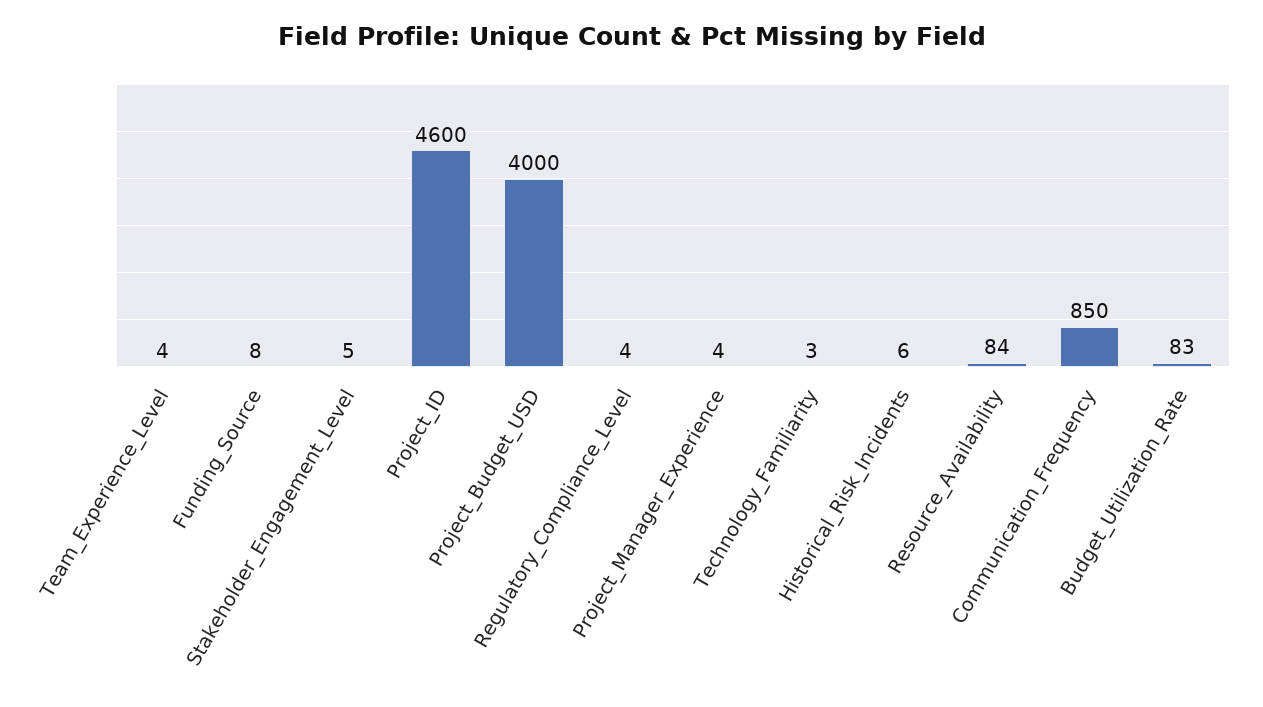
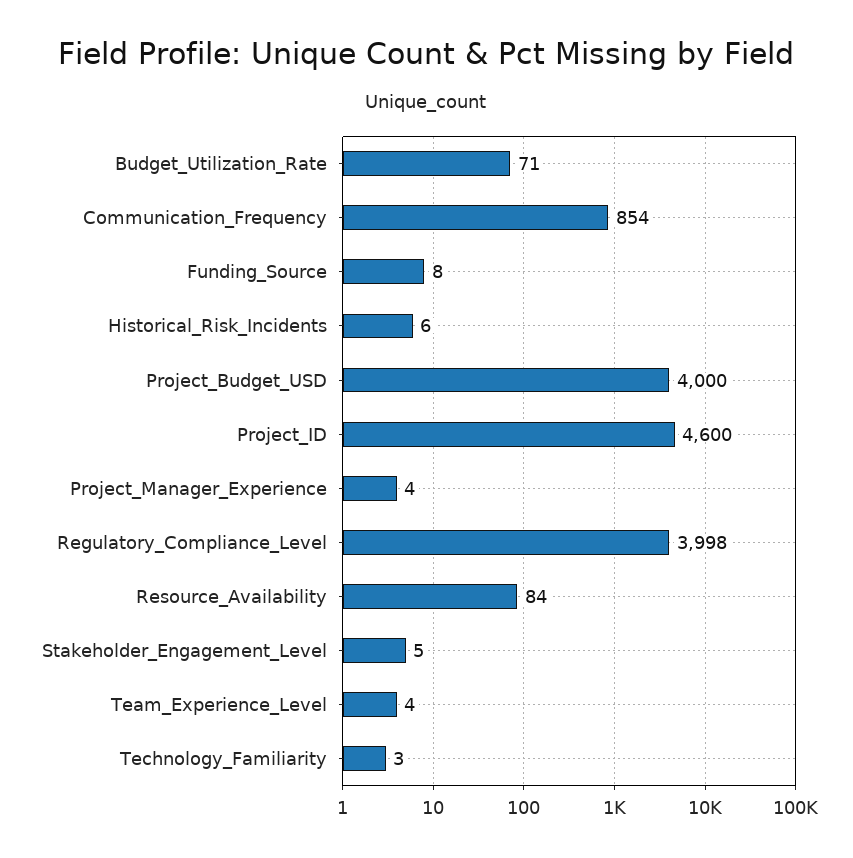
Regulatory_Compliance_Level: 4 -> 3998
Communication_Frequency: 850 -> 854
Budget_Utilization_Rate: 83 -> 71

